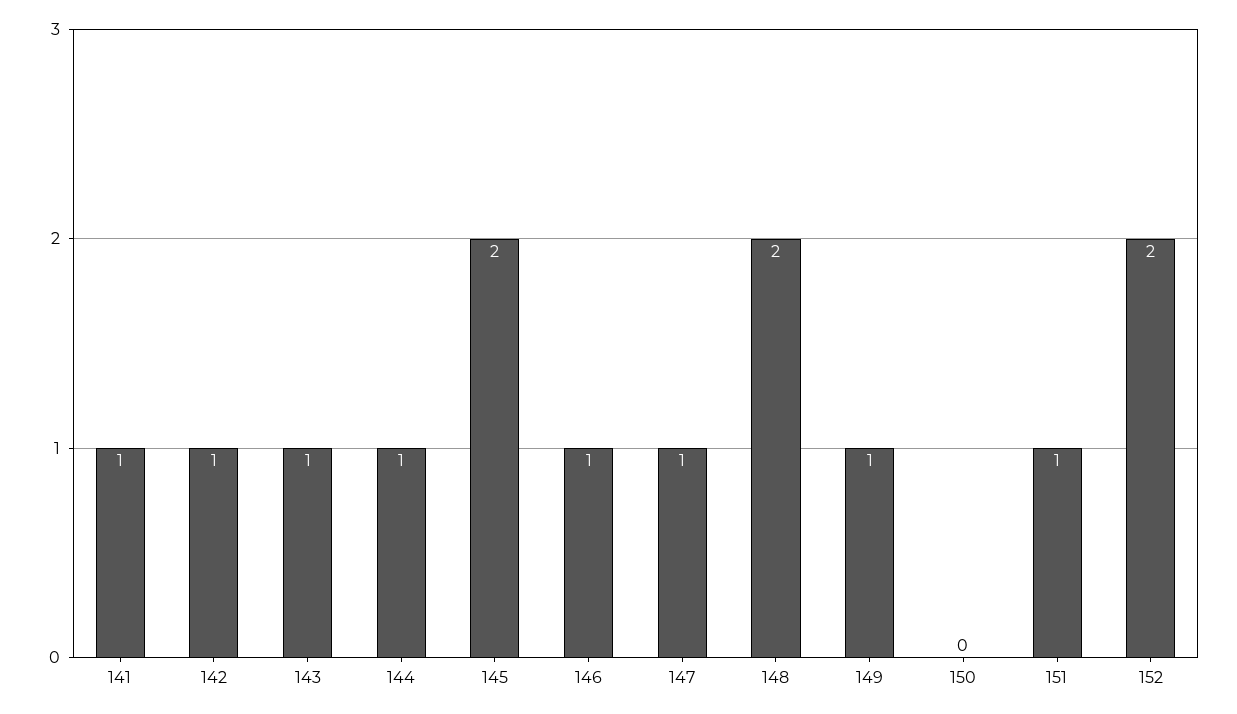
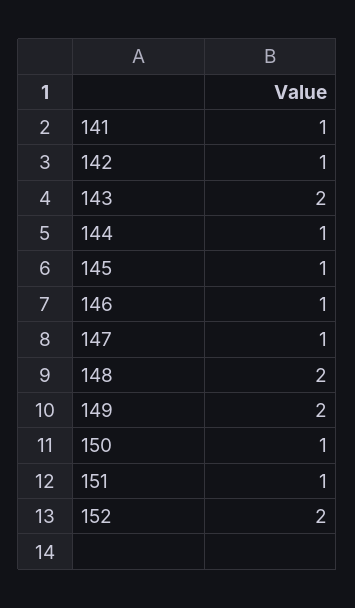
143: 1 -> 2
145: 2 -> 1
149: 1 -> 2
150: 0 -> 1

